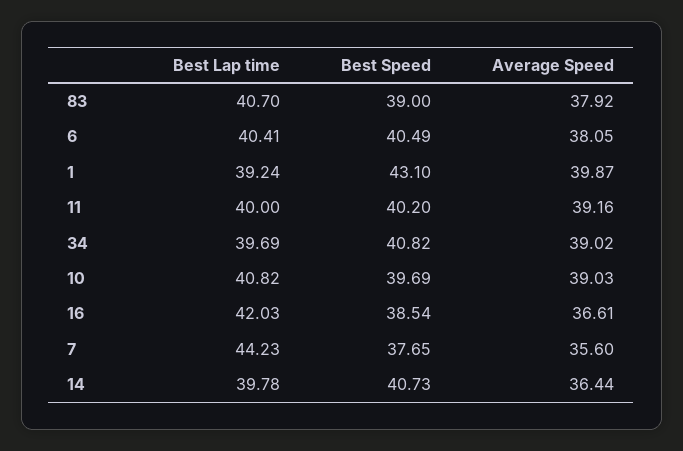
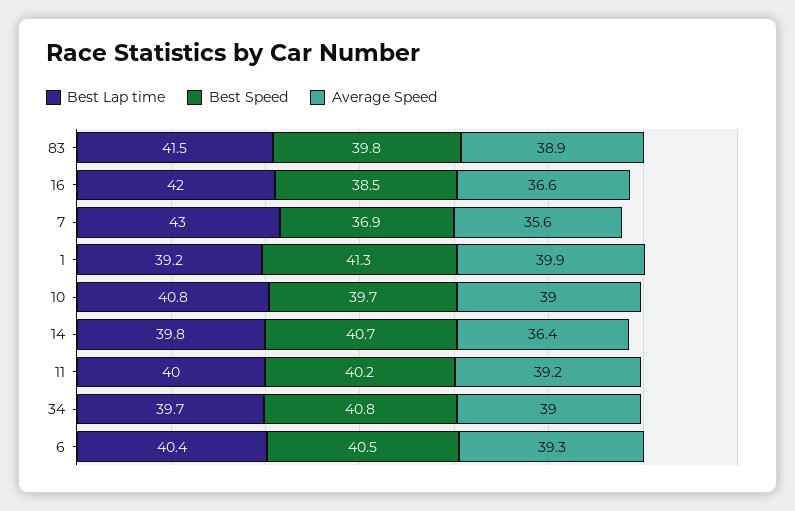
Best Lap time, 83: 40.7 -> 41.5
Best Speed, 83: 39 -> 39.8
Average Speed, 83: 37.92 -> 38.9
Average Speed, 6: 38.05 -> 39.3
Best Speed, 1: 43.1 -> 41.3
Best Lap time, 7: 44.23 -> 43
Best Speed, 7: 37.65 -> 36.9

